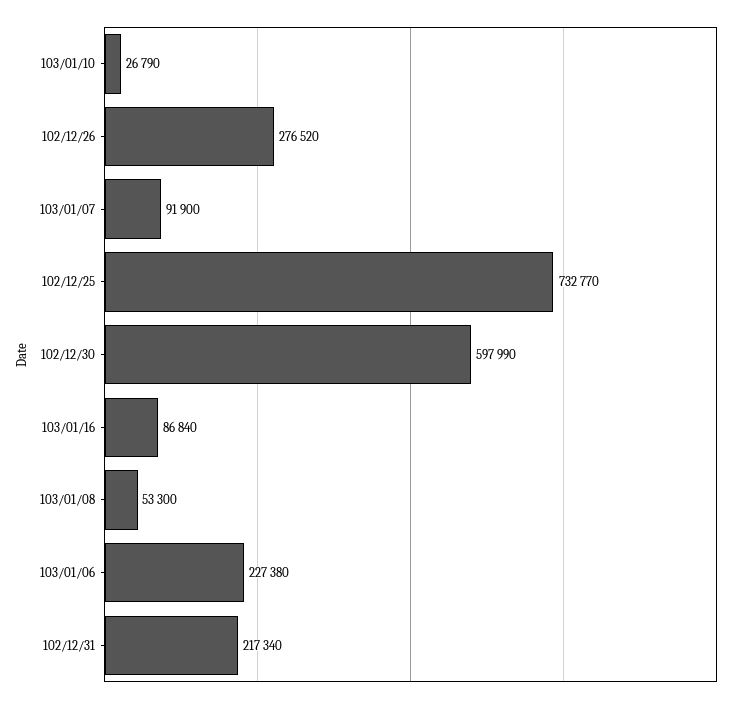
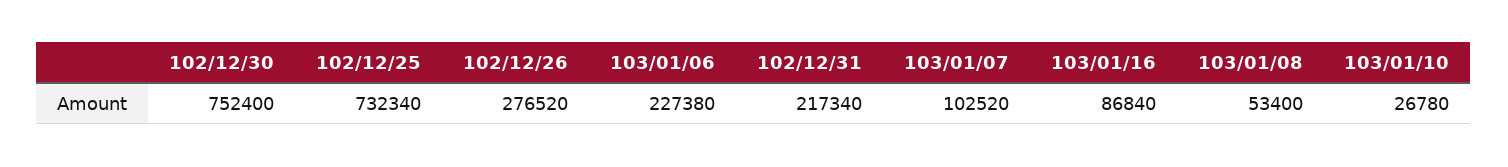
103/01/10: 26790 -> 26780
103/01/07: 91900 -> 102520
102/12/25: 732770 -> 732340
102/12/30: 597990 -> 752400
103/01/08: 53300 -> 53400

